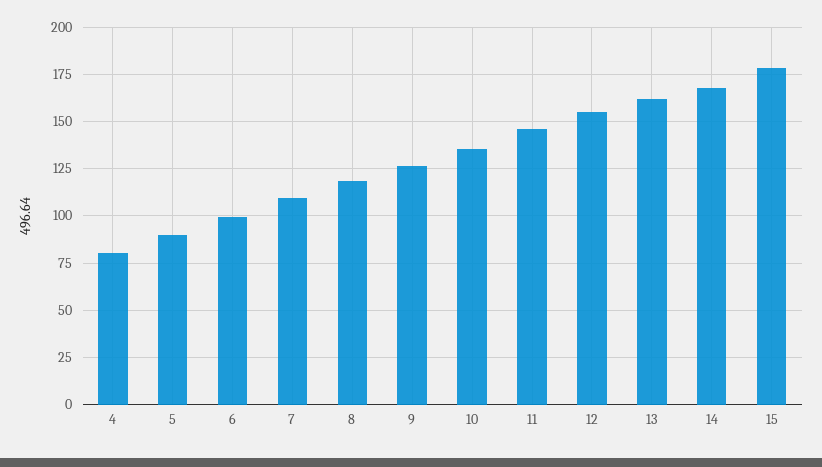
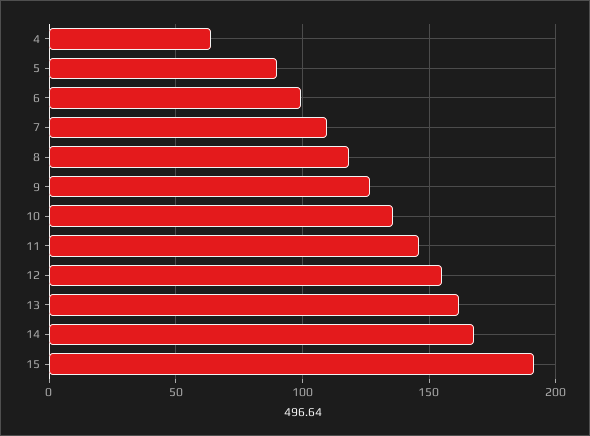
4: 80 -> 65
15: 180 -> 190

